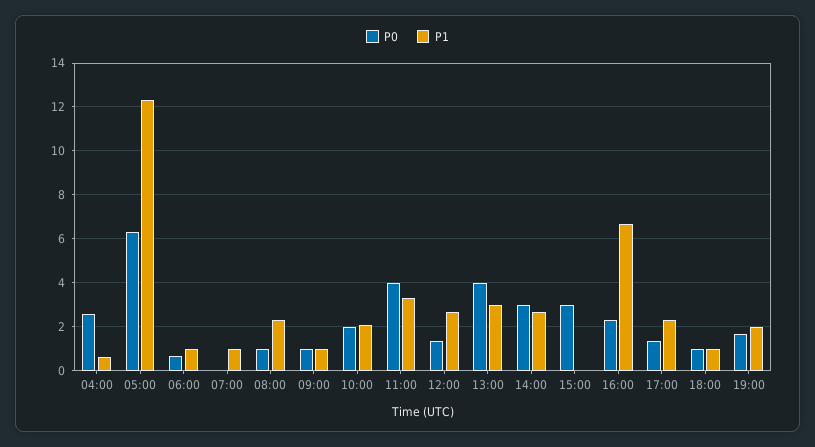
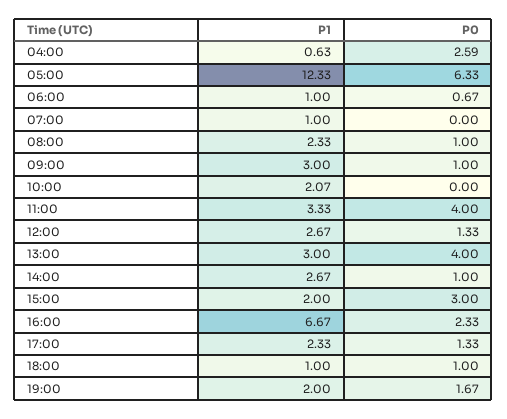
P1, 09:00: 1 -> 3
P0, 10:00: 2 -> 0
P0, 14:00: 3 -> 1
P1, 15:00: 0 -> 2

